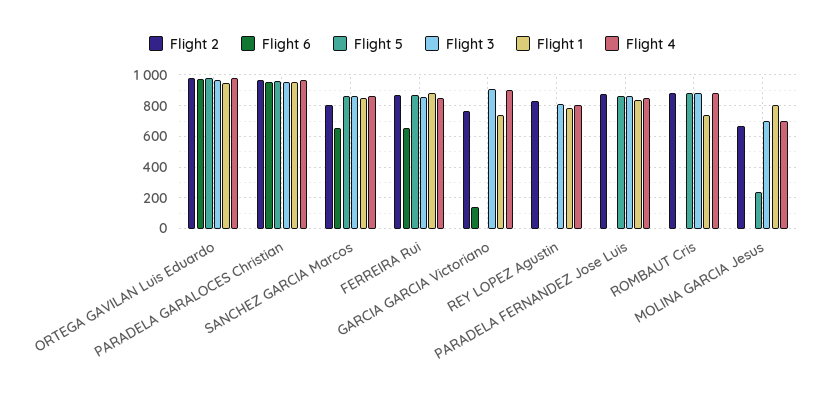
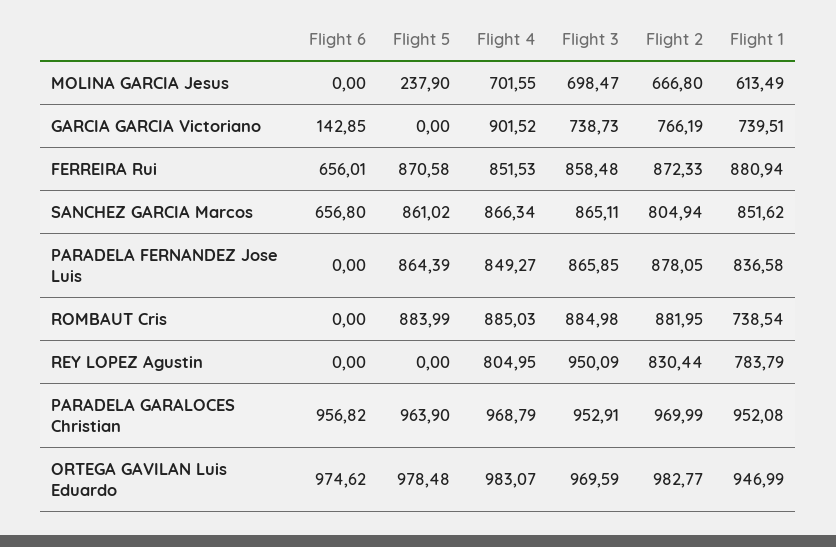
Flight 3, GARCIA GARCIA Victoriano: 900 -> 738.73
Flight 3, REY LOPEZ Agustin: 800 -> 950.09
Flight 1, MOLINA GARCIA Jesus: 800 -> 613.49

